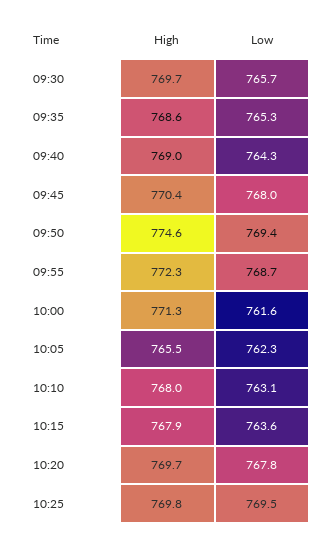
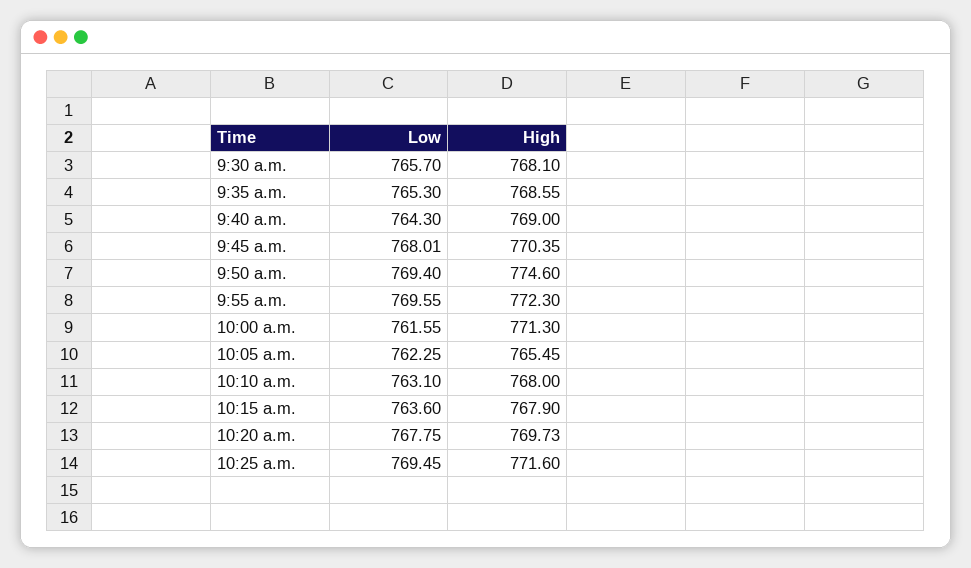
High, 09:30: 769.7 -> 768.1
Low, 09:55: 768.7 -> 769.55
High, 10:25: 769.8 -> 771.6

